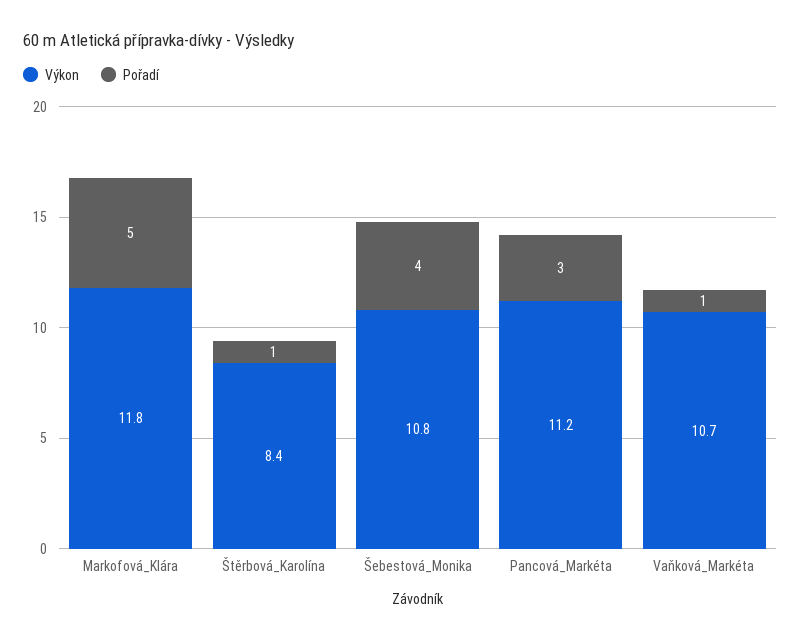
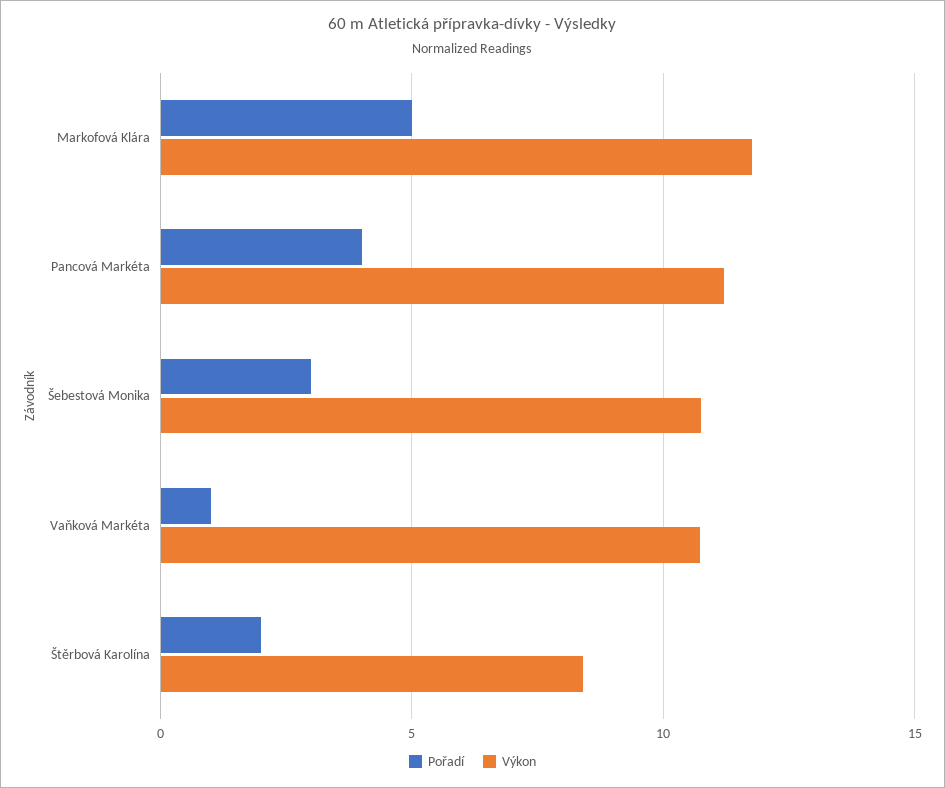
Pořadí, Štěrbová_Karolína: 1 -> 2
Pořadí, Šebestová_Monika: 4 -> 3
Pořadí, Pancová_Markéta: 3 -> 4

